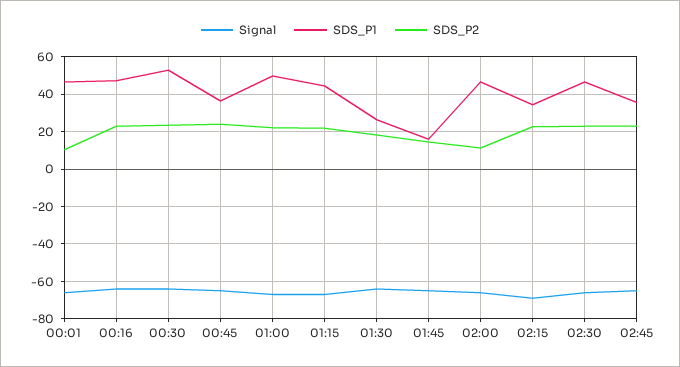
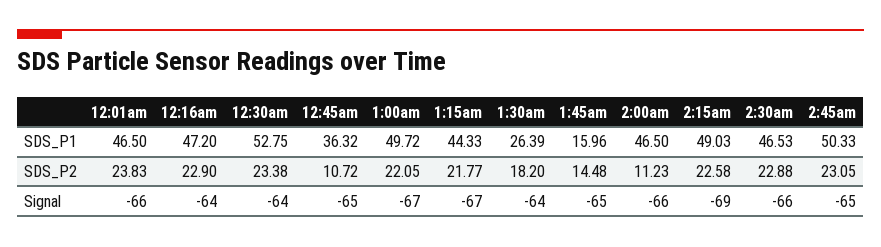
SDS_P2, 00:01: 10 -> 23.83
SDS_P2, 00:45: 25 -> 10.72
SDS_P1, 02:15: 35 -> 49.03
SDS_P1, 02:45: 35 -> 50.33

